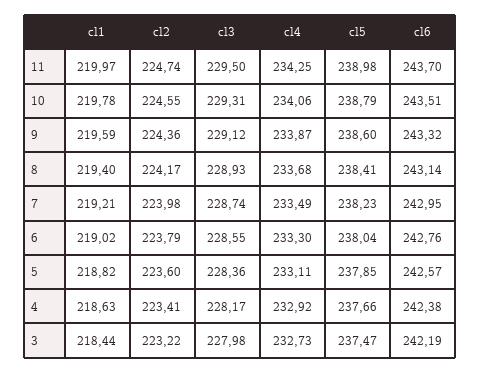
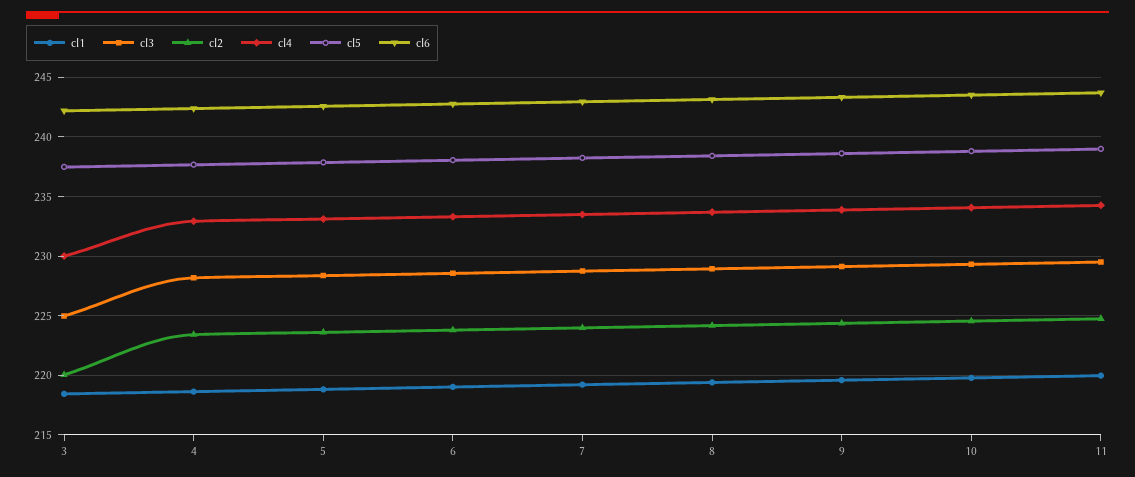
cl2, 3: 223.22 -> 220
cl3, 3: 227.98 -> 225
cl4, 3: 232.73 -> 230

